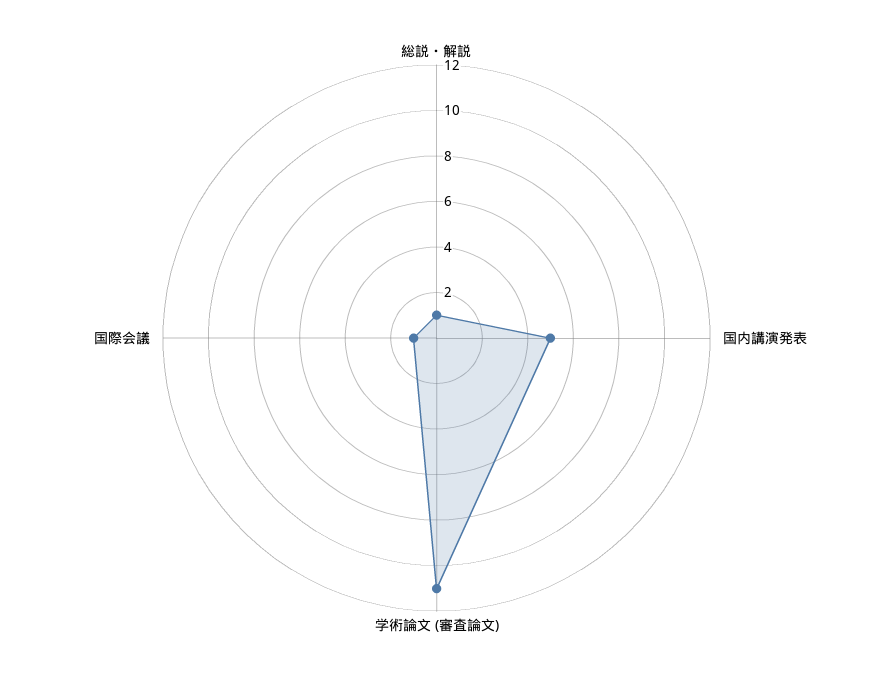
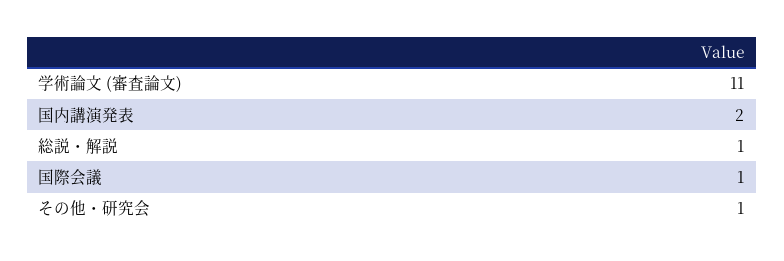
国内講演発表: 5 -> 2
その他・研究会: none -> 1

